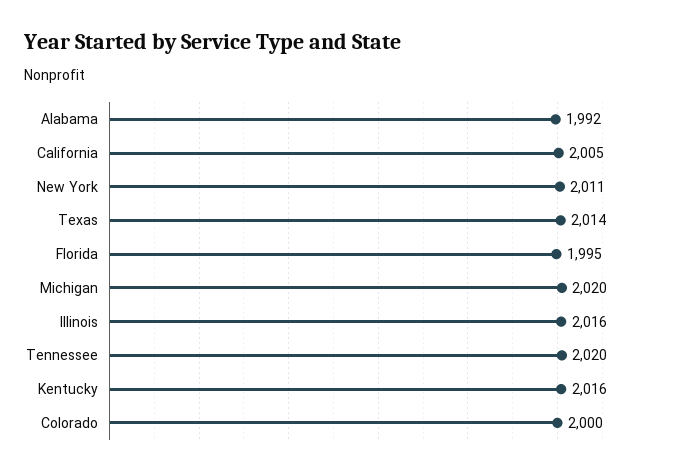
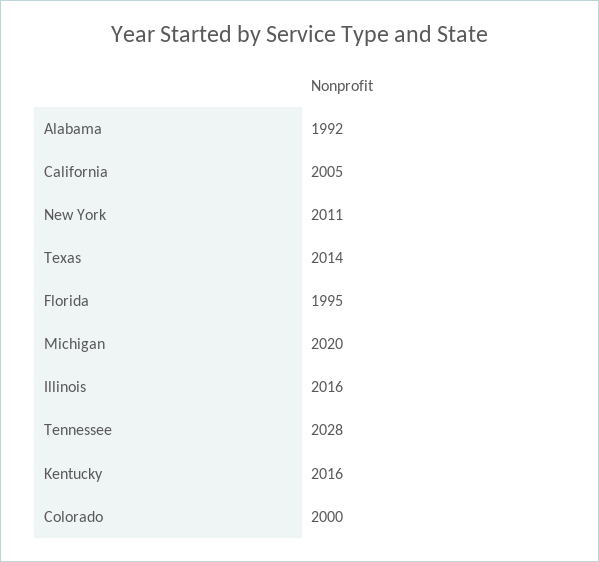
Tennessee: 2020 -> 2028

